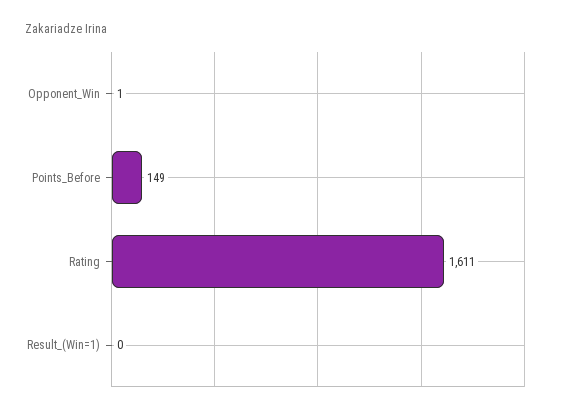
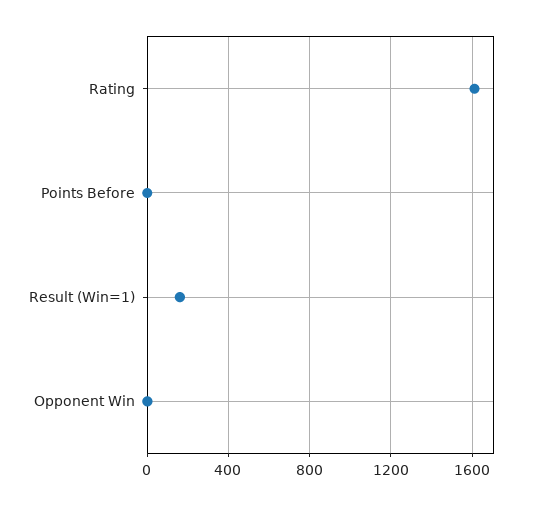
Points_Before: 149 -> 0
Result_(Win=1): 0 -> 150

